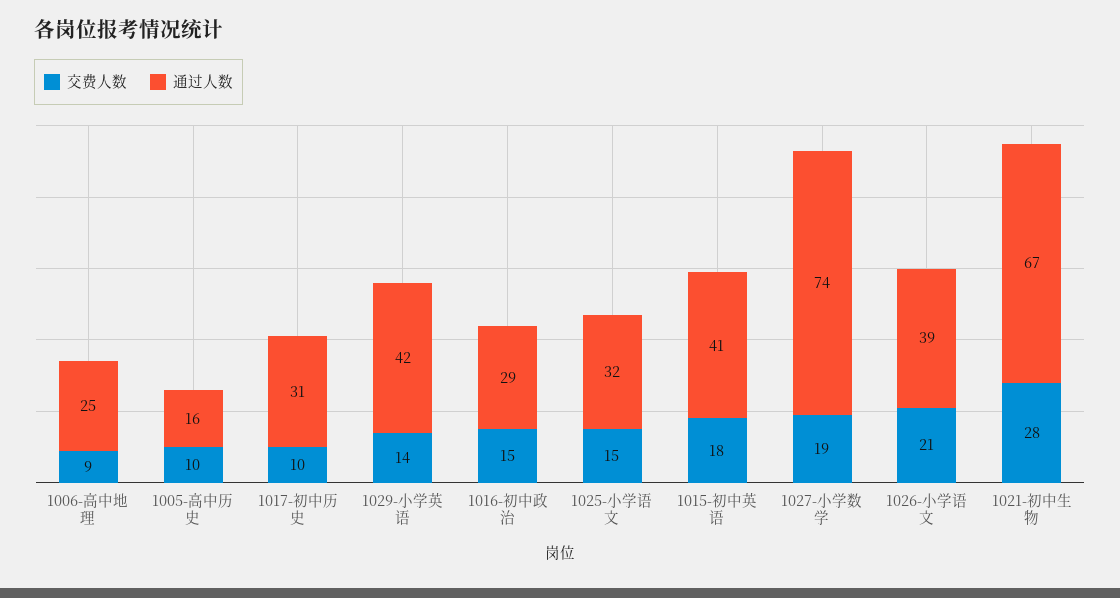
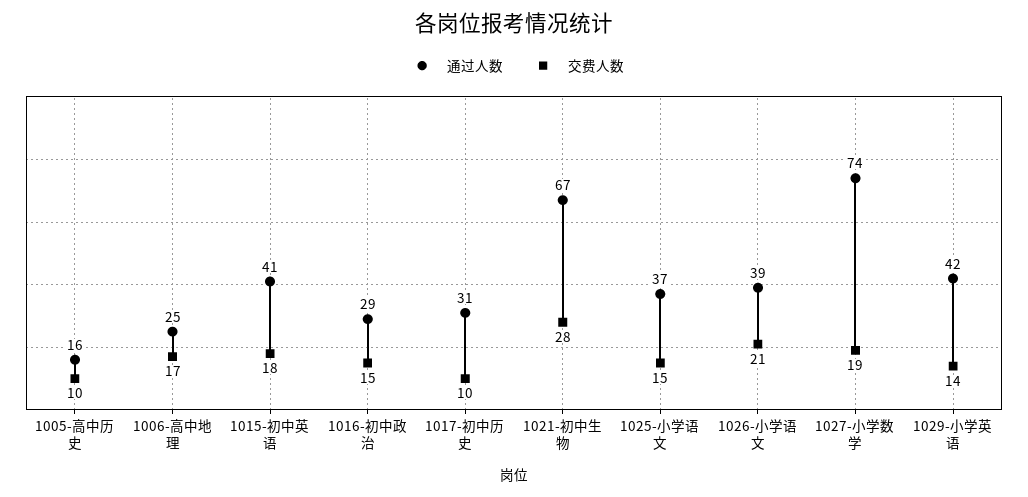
交费人数, 1006-高中地理: 9 -> 17
通过人数, 1025-小学语文: 32 -> 37

